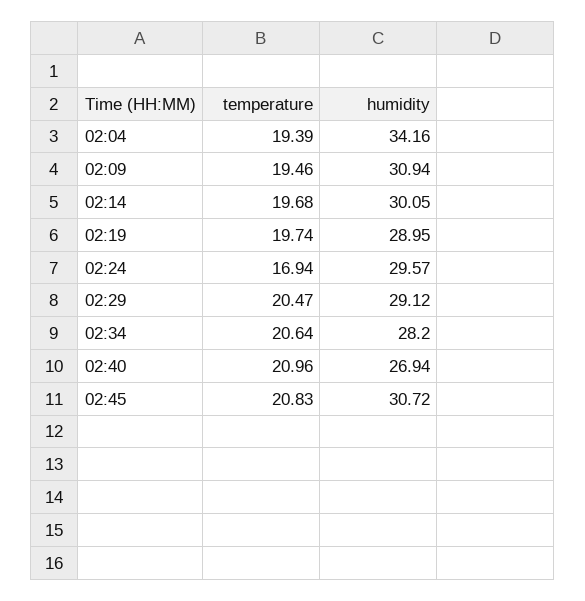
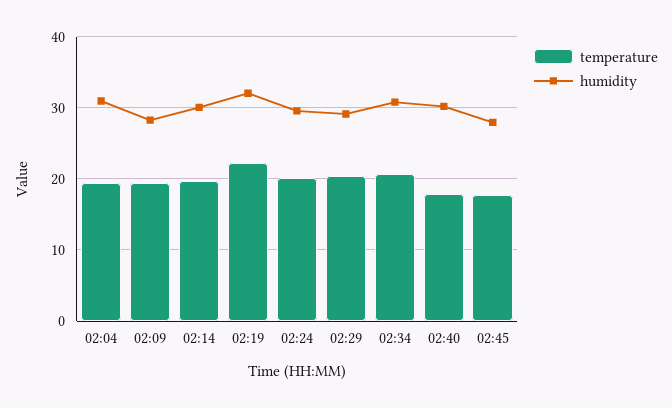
humidity, 02:04: 34.16 -> 31
humidity, 02:09: 30.94 -> 28
temperature, 02:19: 19.74 -> 22
humidity, 02:19: 28.95 -> 32
temperature, 02:24: 16.94 -> 20
humidity, 02:34: 28.2 -> 31
temperature, 02:40: 20.96 -> 18
humidity, 02:40: 26.94 -> 30
temperature, 02:45: 20.83 -> 18
humidity, 02:45: 30.72 -> 28

